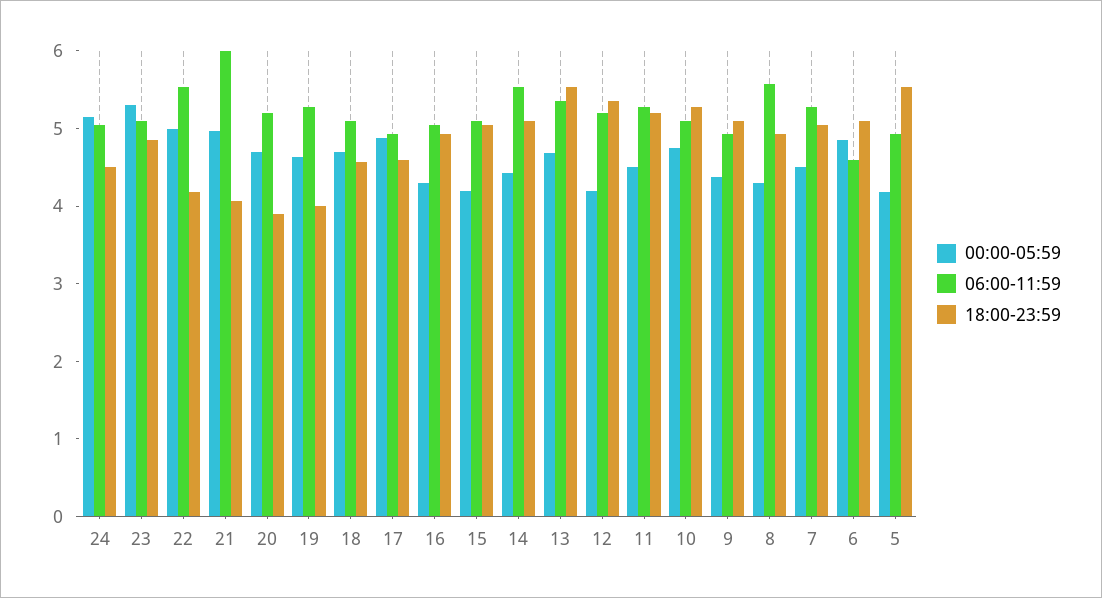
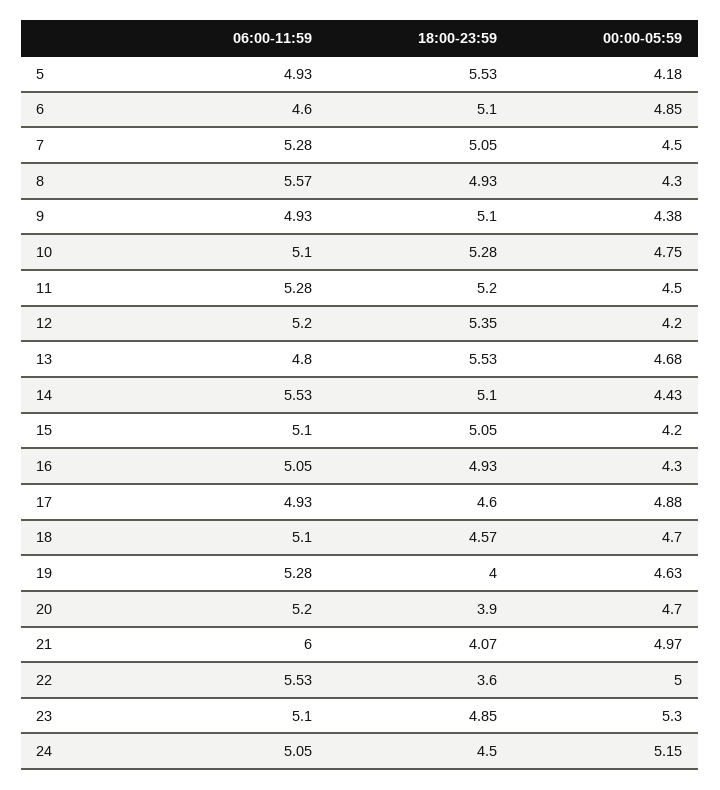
18:00-23:59, 22: 4.2 -> 3.6
06:00-11:59, 13: 5.4 -> 4.8

